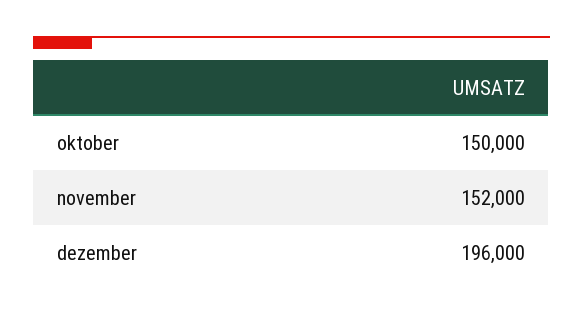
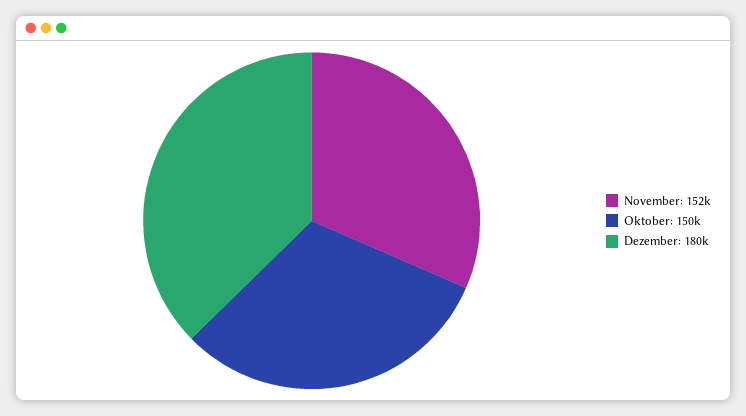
dezember: 196000 -> 180000

